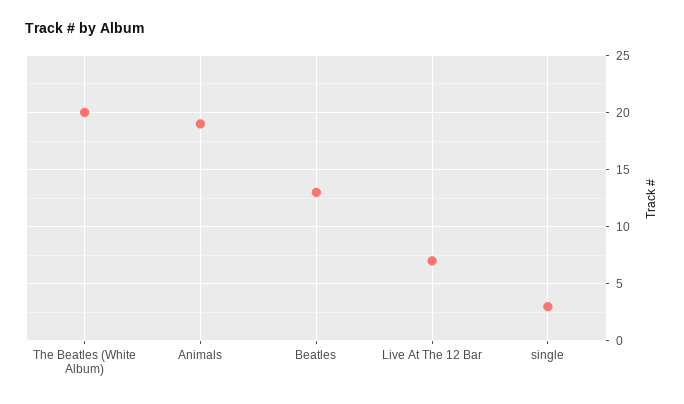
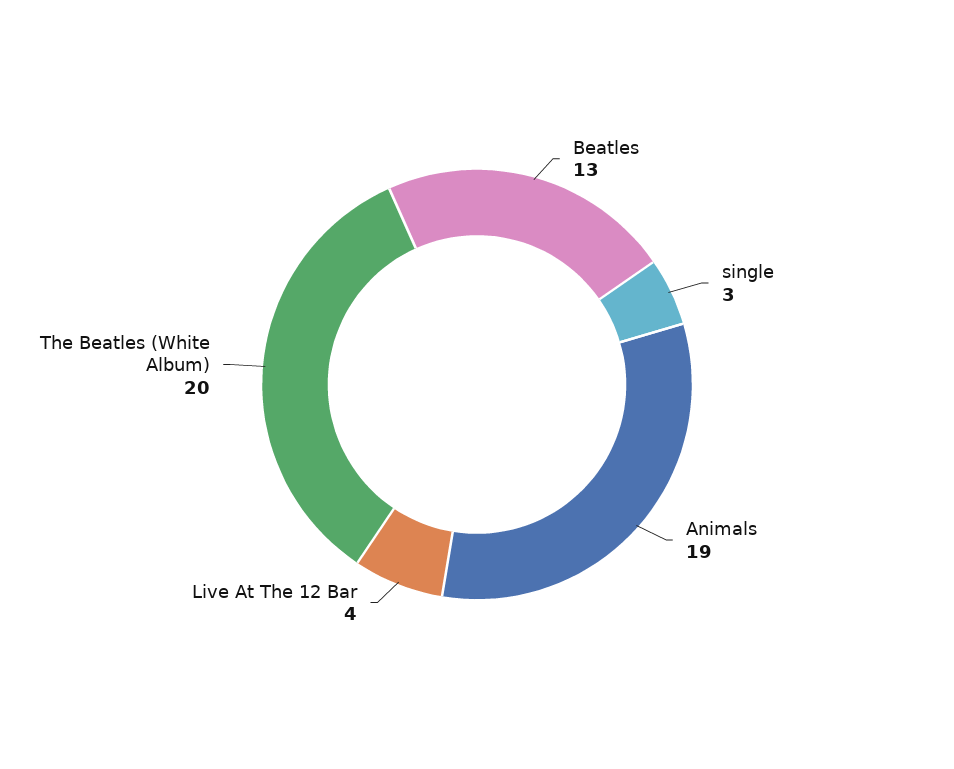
Live At The 12 Bar: 7 -> 4

